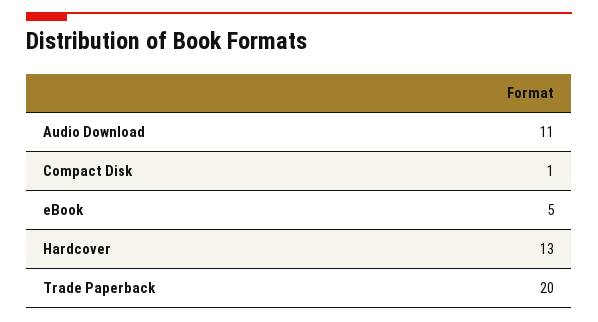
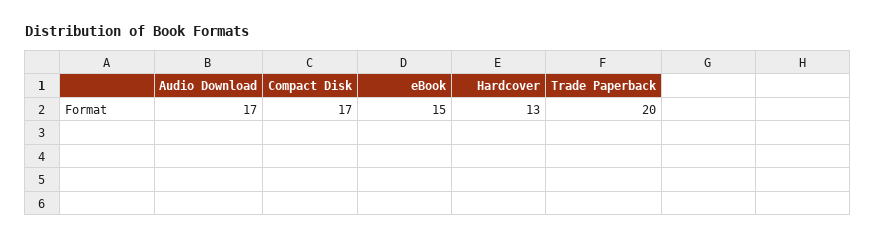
Audio Download: 11 -> 17
Compact Disk: 1 -> 17
eBook: 5 -> 15

